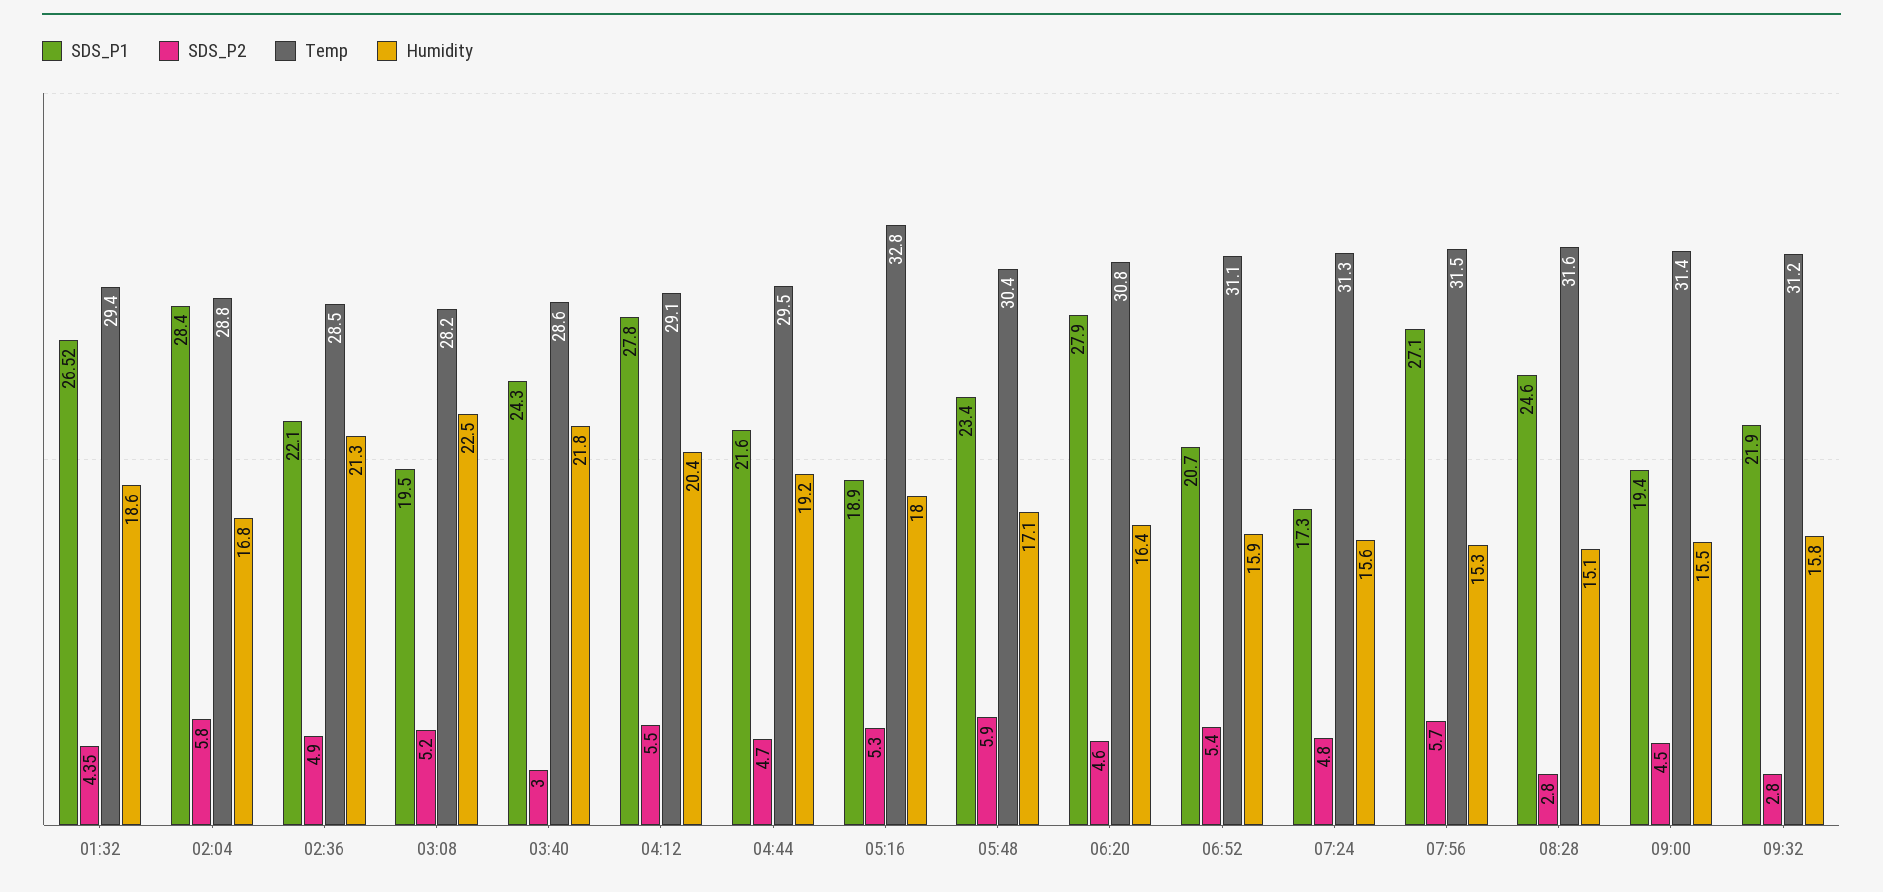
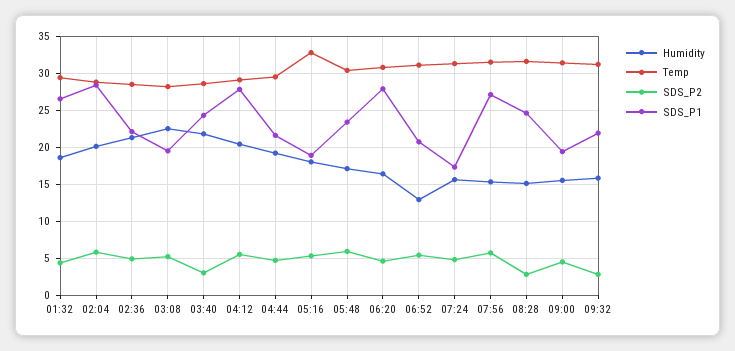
Humidity, 02:04: 16.8 -> 20
Humidity, 06:52: 15.9 -> 13

